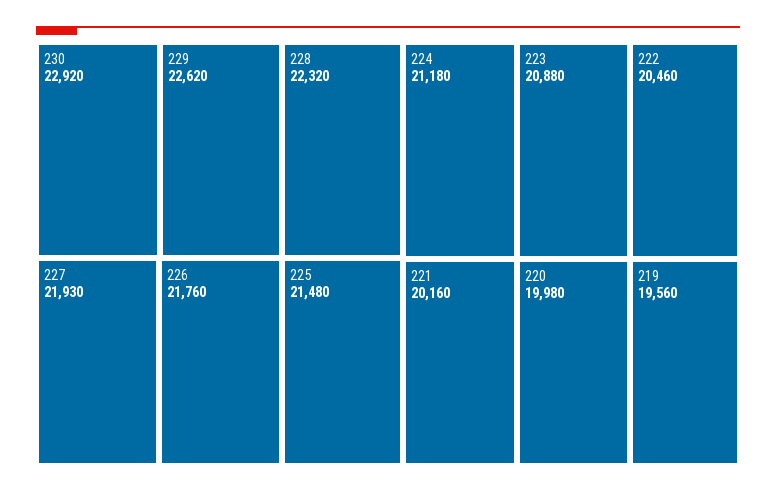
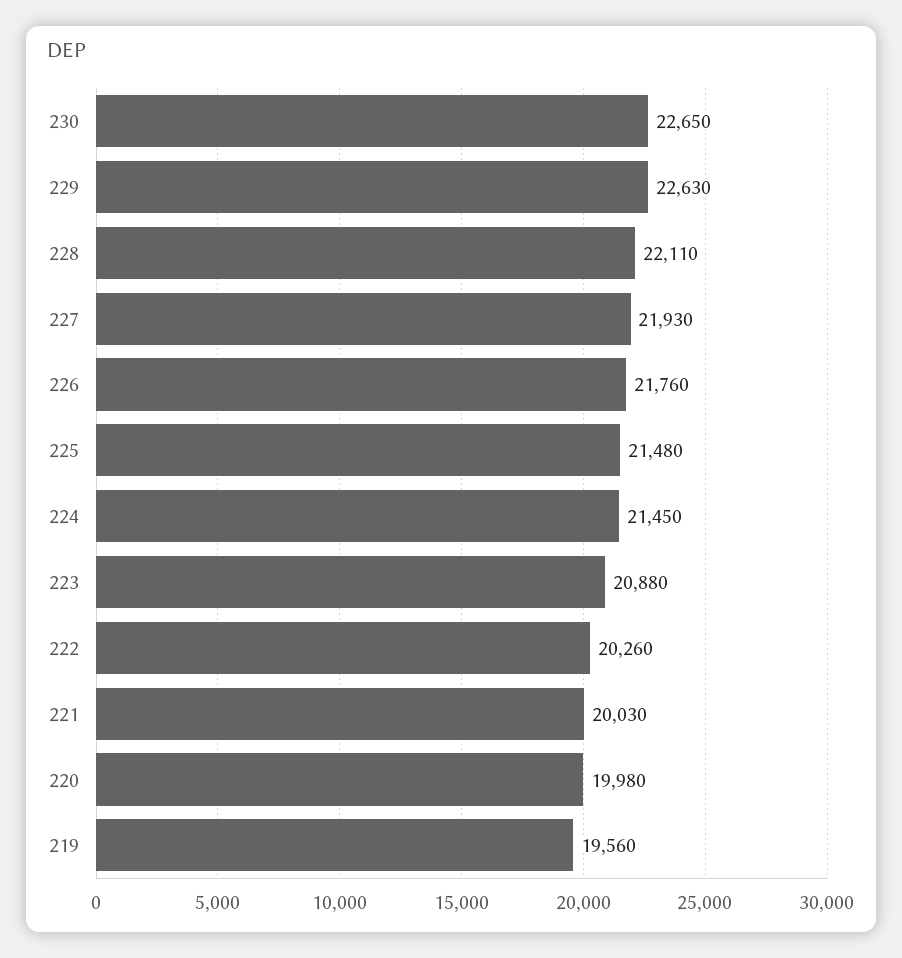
230: 22920 -> 22650
229: 22620 -> 22630
228: 22320 -> 22110
224: 21180 -> 21450
222: 20460 -> 20260
221: 20160 -> 20030

